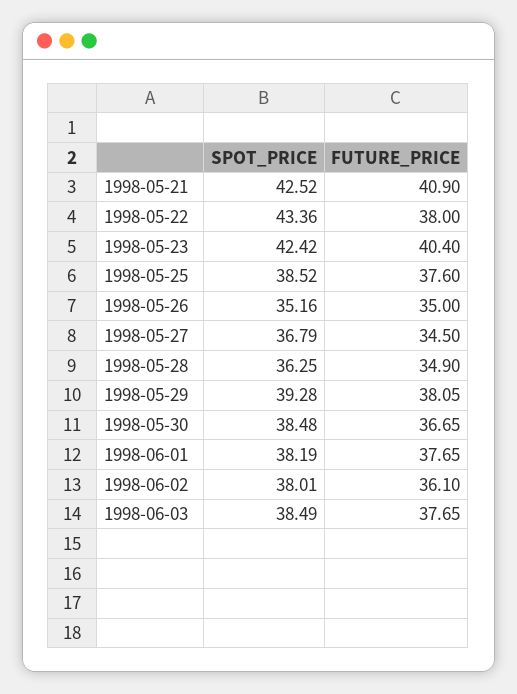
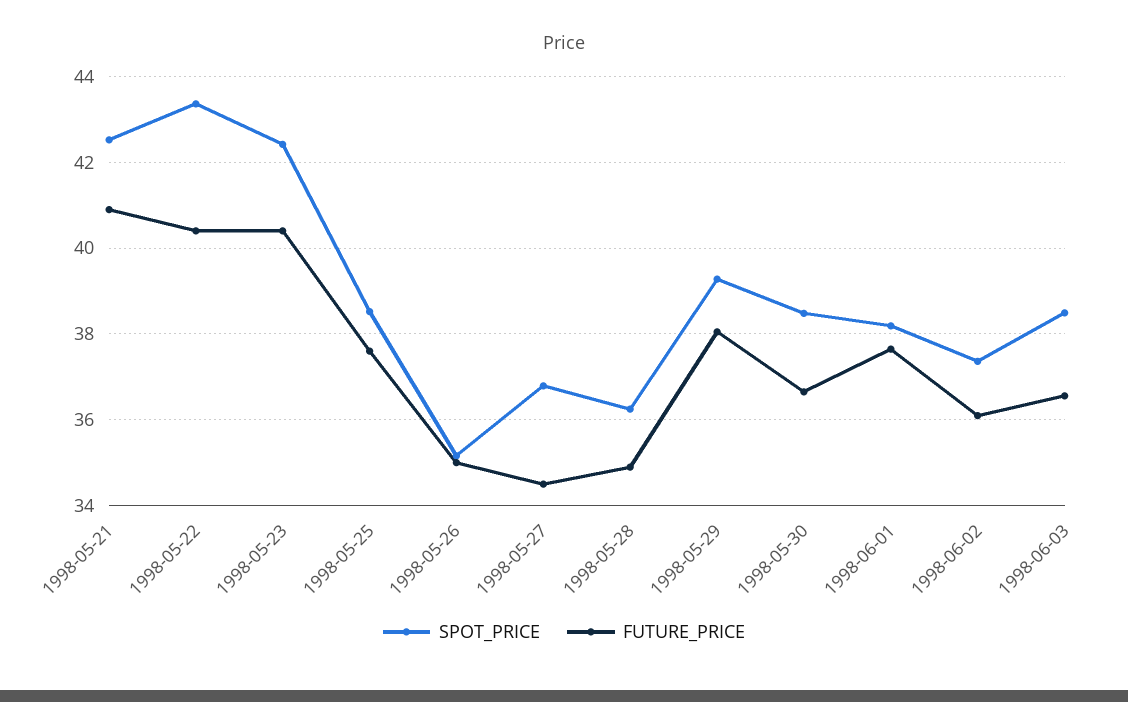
FUTURE_PRICE, 1998-05-22: 38 -> 40.4
SPOT_PRICE, 1998-06-02: 38.01 -> 37.4
FUTURE_PRICE, 1998-06-03: 37.65 -> 36.6

